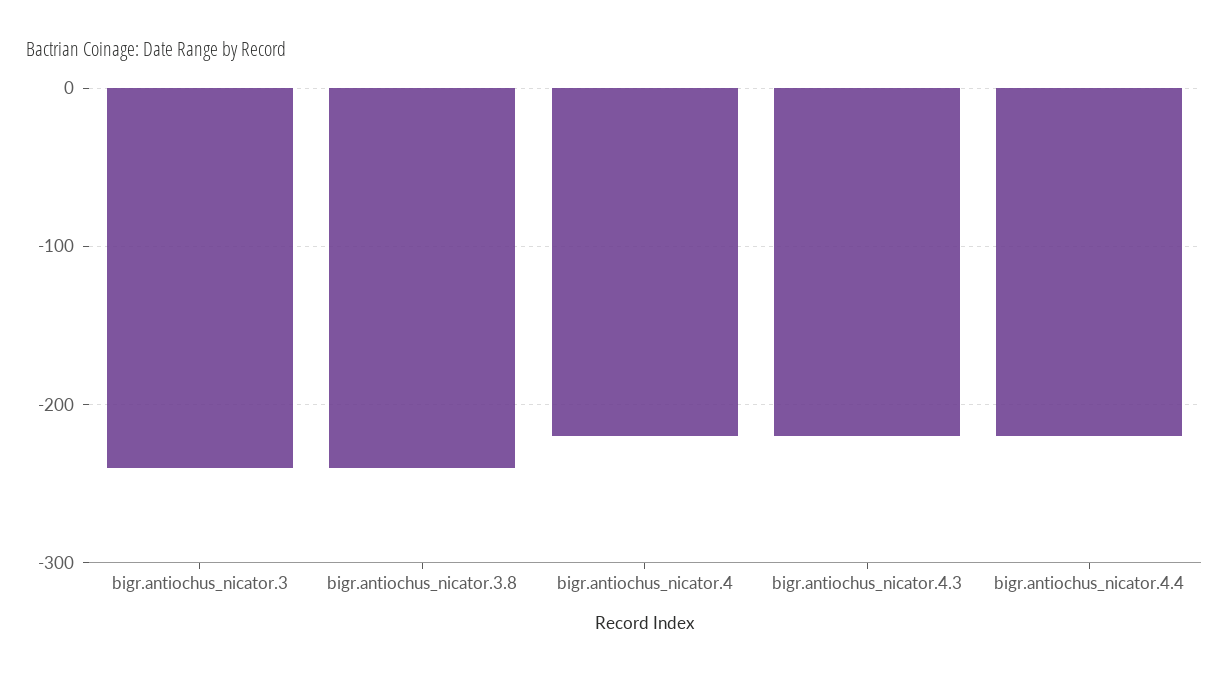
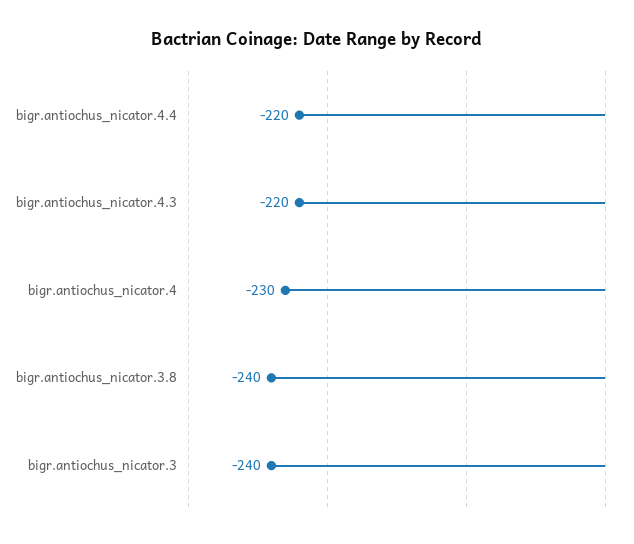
bigr.antiochus_nicator.4: -220 -> -230

